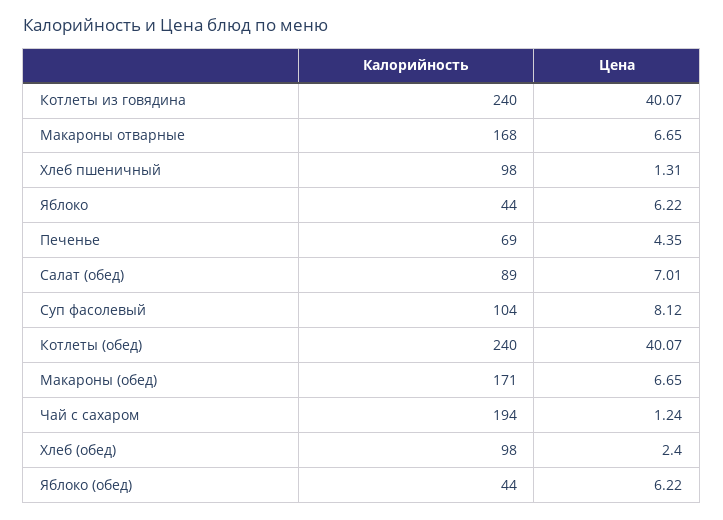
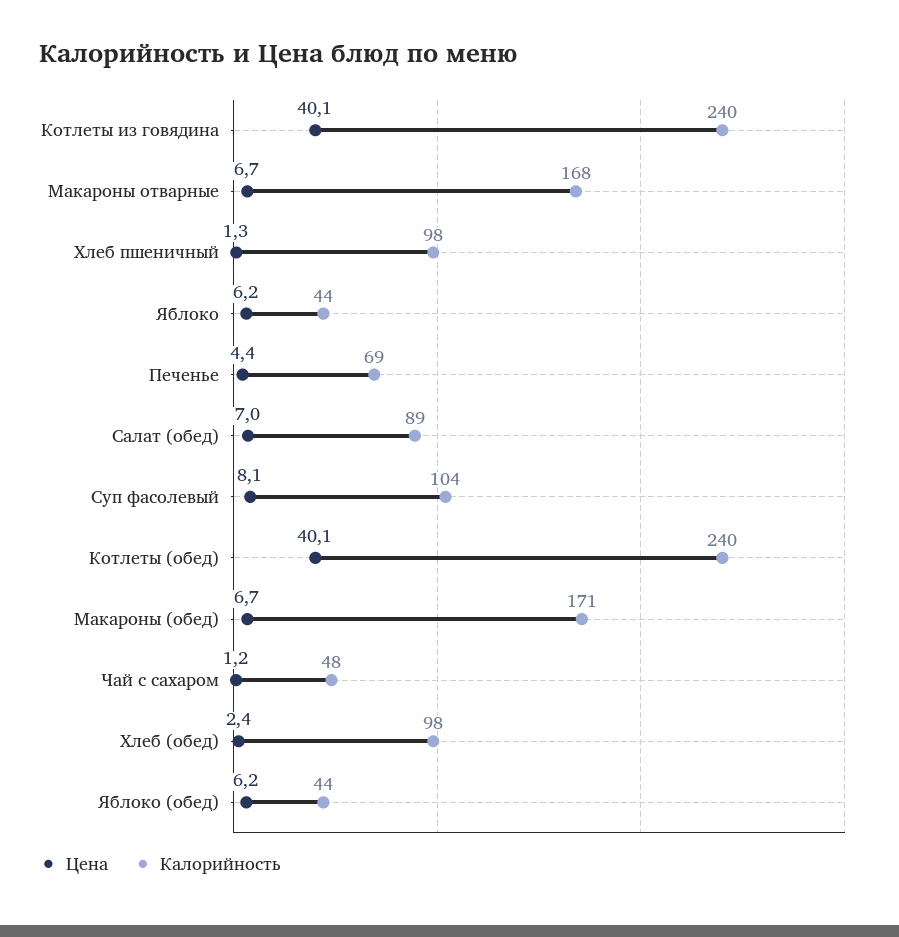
Калорийность, Чай с сахаром: 194 -> 48

